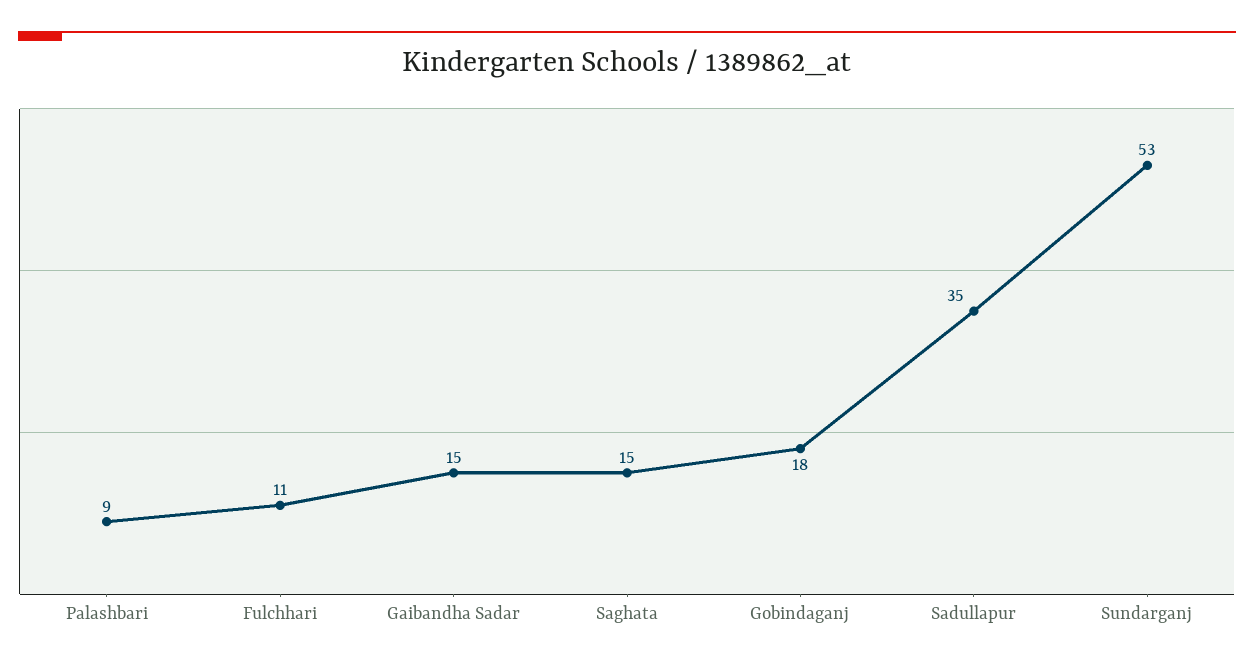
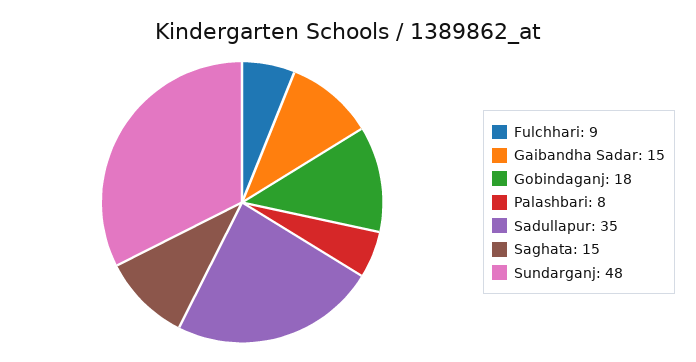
Palashbari: 9 -> 8
Fulchhari: 11 -> 9
Sundarganj: 53 -> 48

